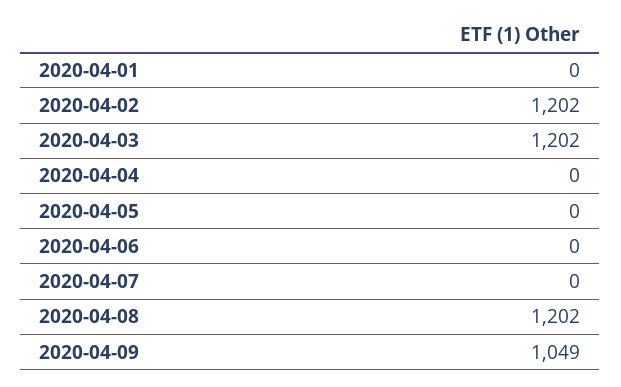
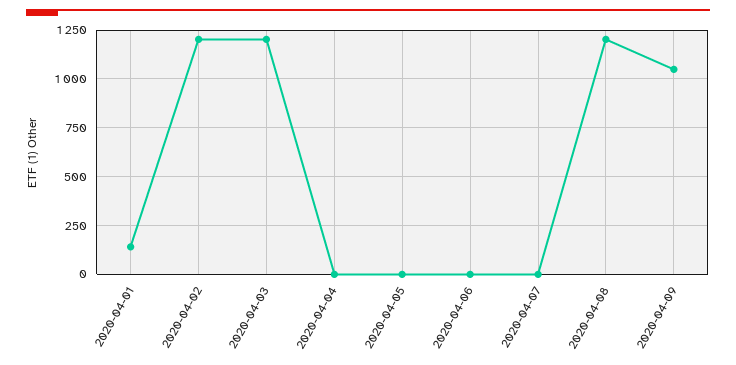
2020-04-01: 0 -> 150

